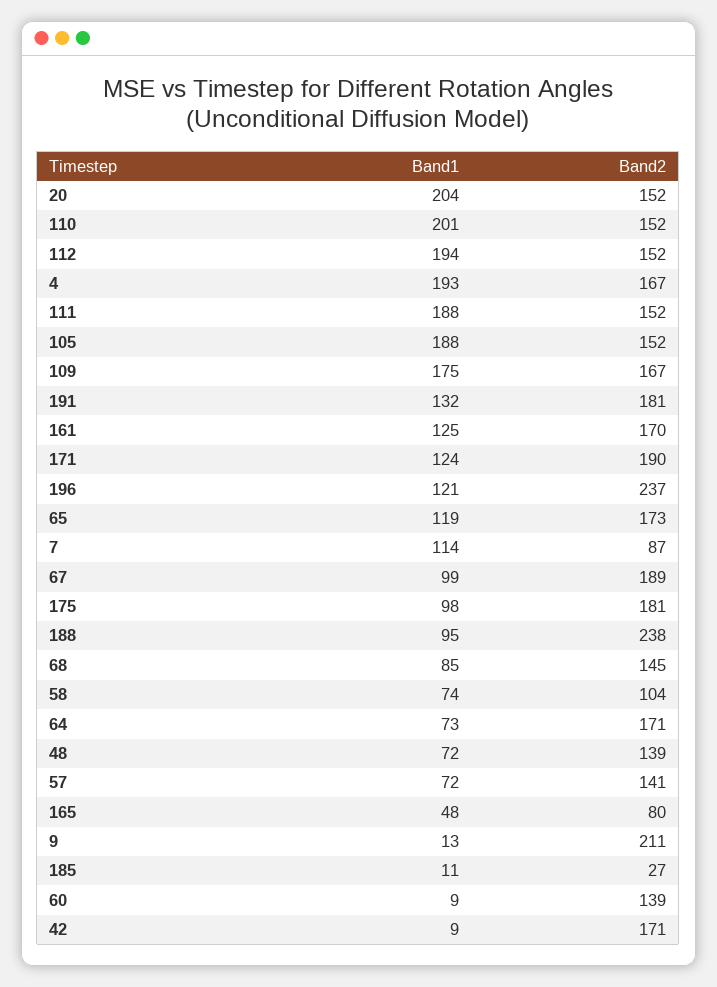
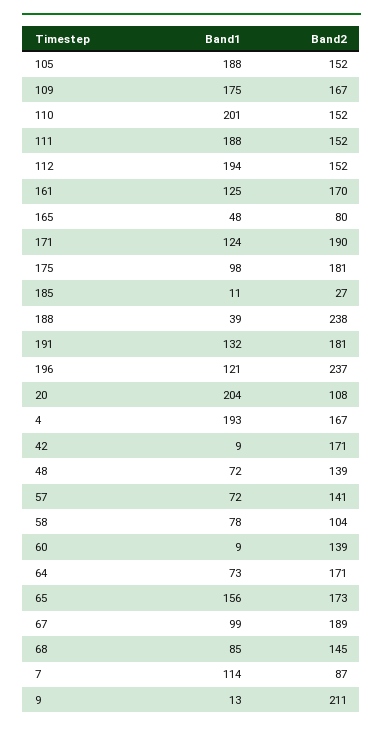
Band2, 20: 152 -> 108
Band1, 65: 119 -> 156
Band1, 188: 95 -> 39
Band1, 58: 74 -> 78

